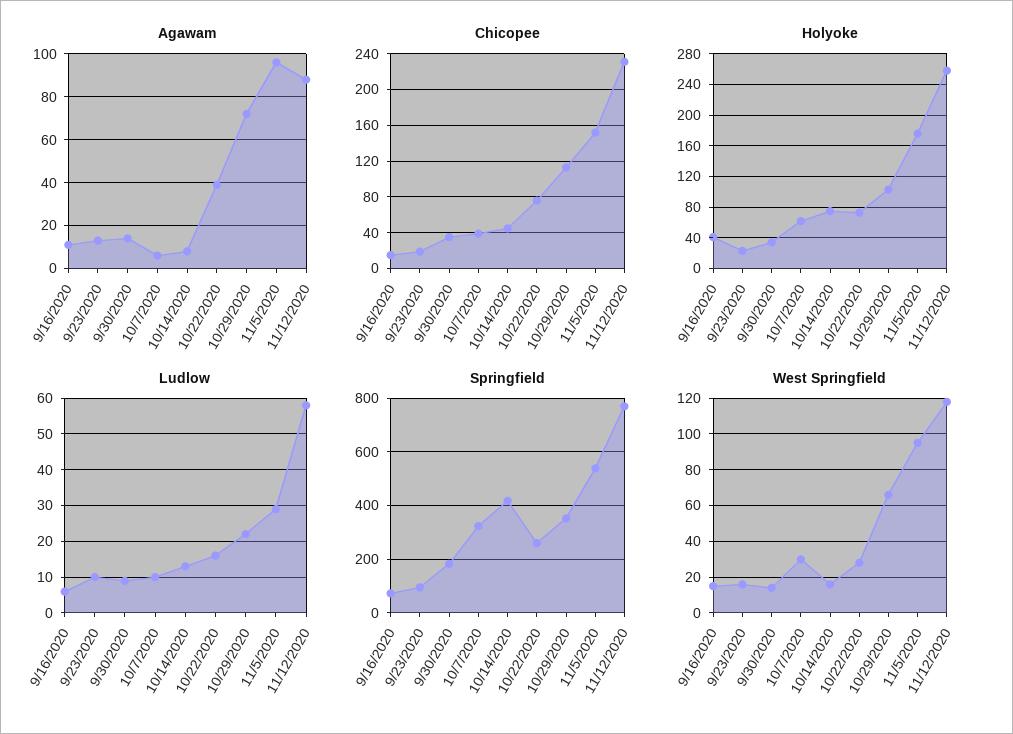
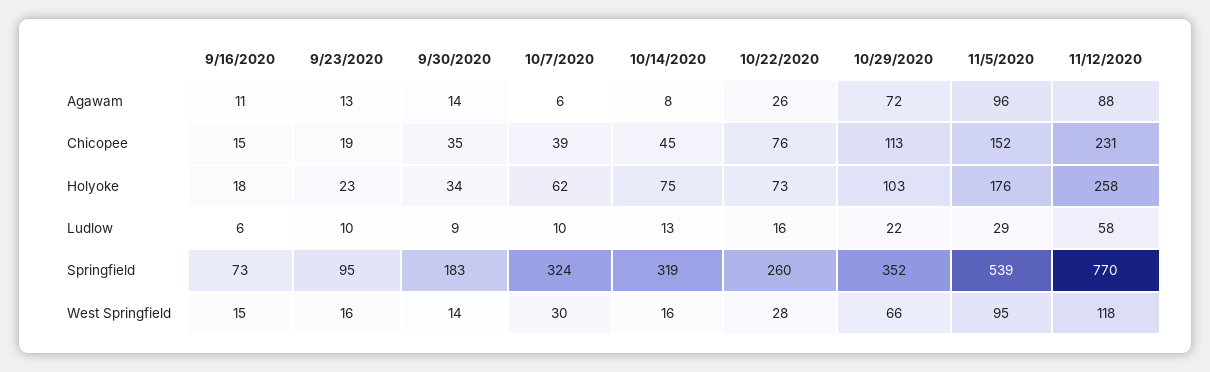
Agawam, 10/22/2020: 40 -> 26
Holyoke, 9/16/2020: 40 -> 18
Springfield, 10/14/2020: 425 -> 319

